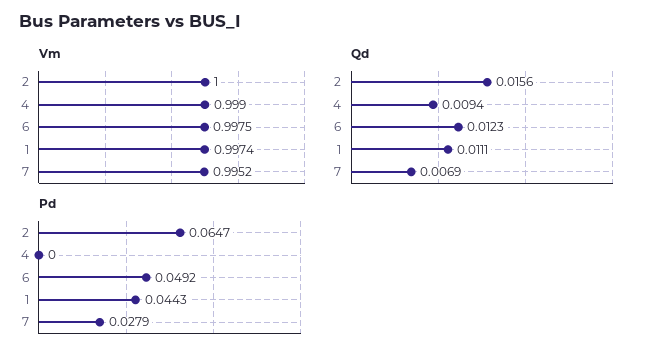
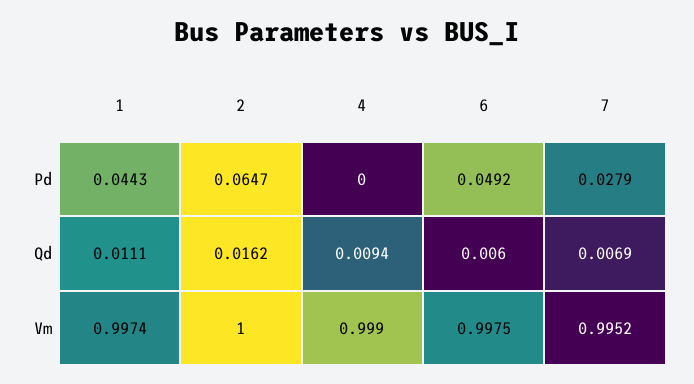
Qd, 2: 0.0156 -> 0.0162
Qd, 6: 0.0123 -> 0.006

